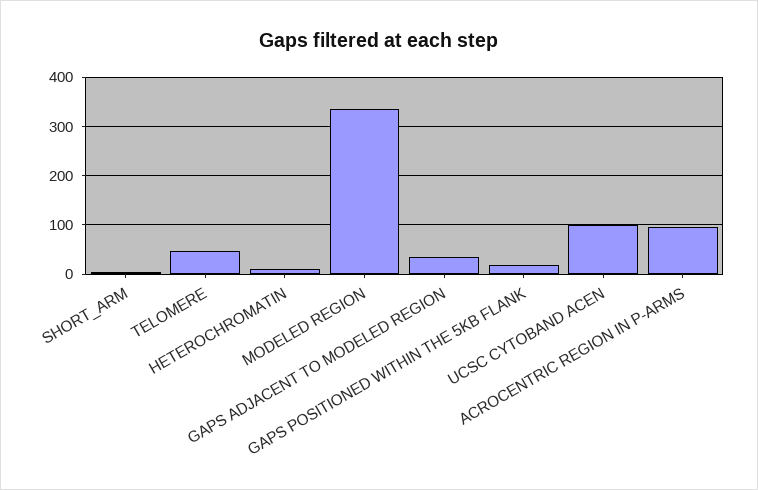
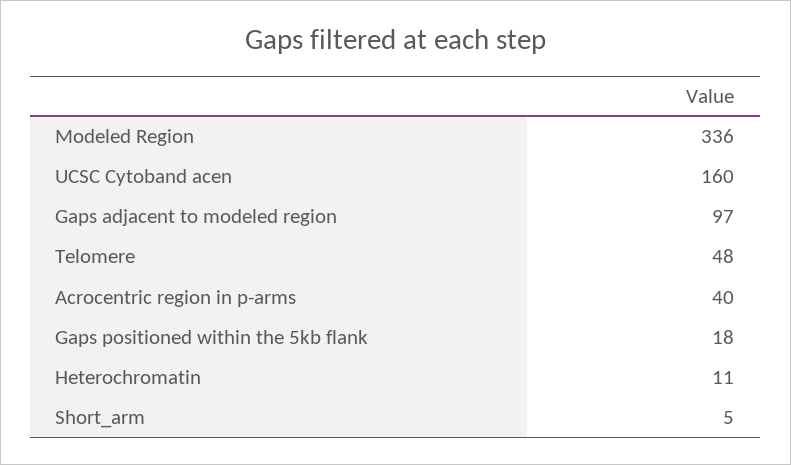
GAPS ADJACENT TO MODELED REGION: 40 -> 97
UCSC CYTOBAND ACEN: 100 -> 160
ACROCENTRIC REGION IN P-ARMS: 100 -> 40

